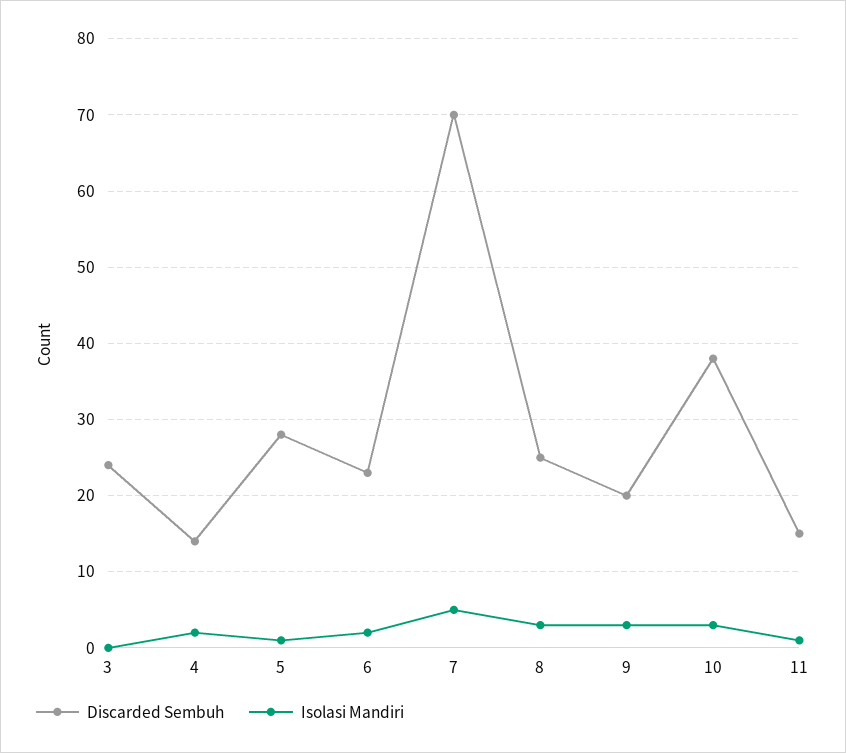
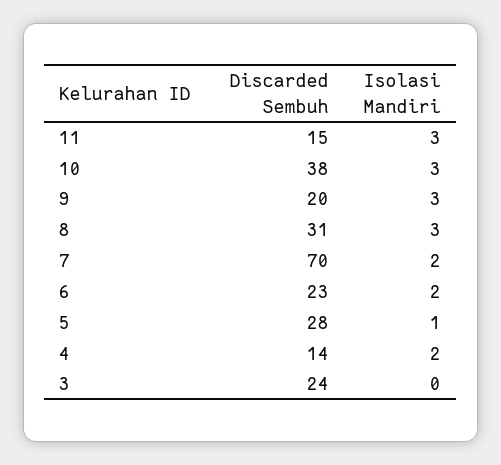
Isolasi Mandiri, 7: 5 -> 2
Discarded Sembuh, 8: 25 -> 31
Isolasi Mandiri, 11: 1 -> 3

